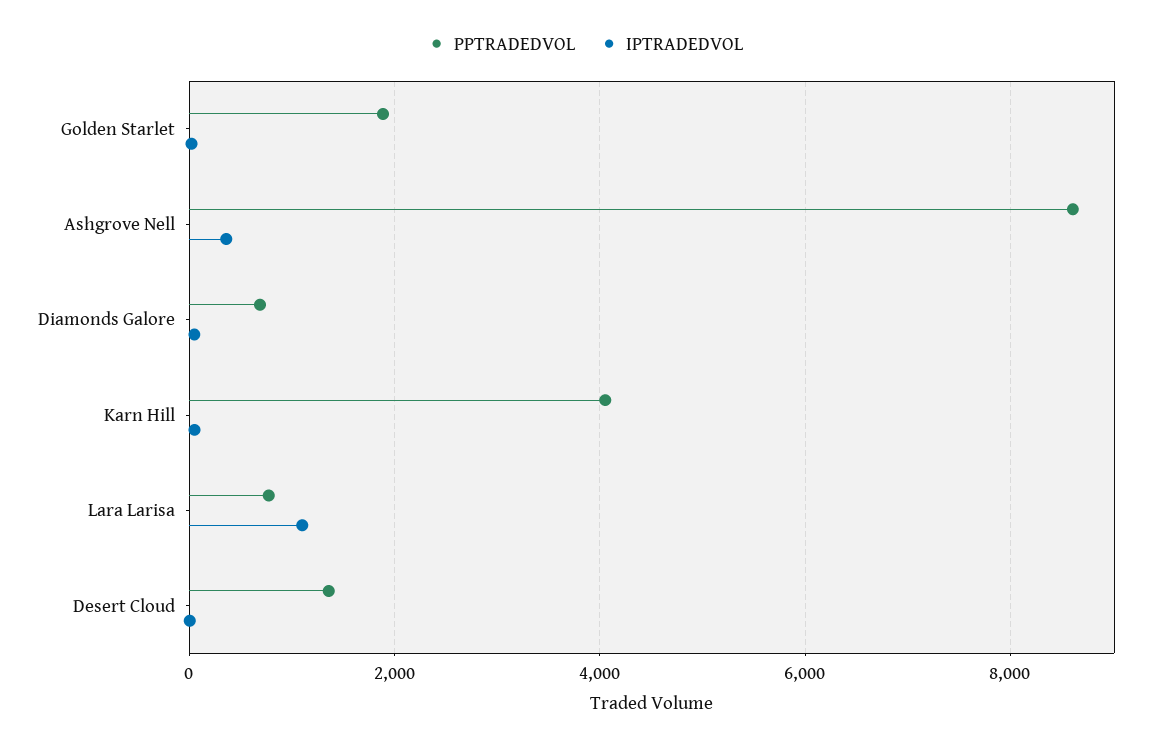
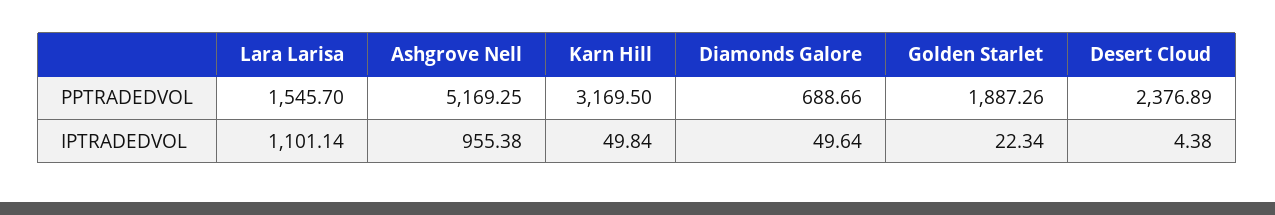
PPTRADEDVOL, Ashgrove Nell: 8600 -> 5169.25
IPTRADEDVOL, Ashgrove Nell: 400 -> 955.38
PPTRADEDVOL, Karn Hill: 4000 -> 3169.5
PPTRADEDVOL, Lara Larisa: 800 -> 1545.7
PPTRADEDVOL, Desert Cloud: 1400 -> 2376.89

